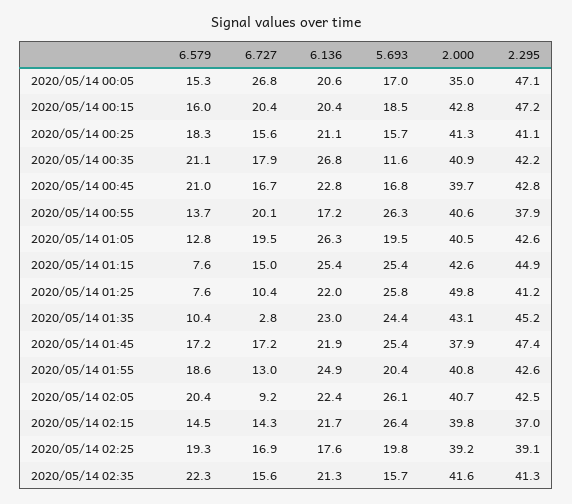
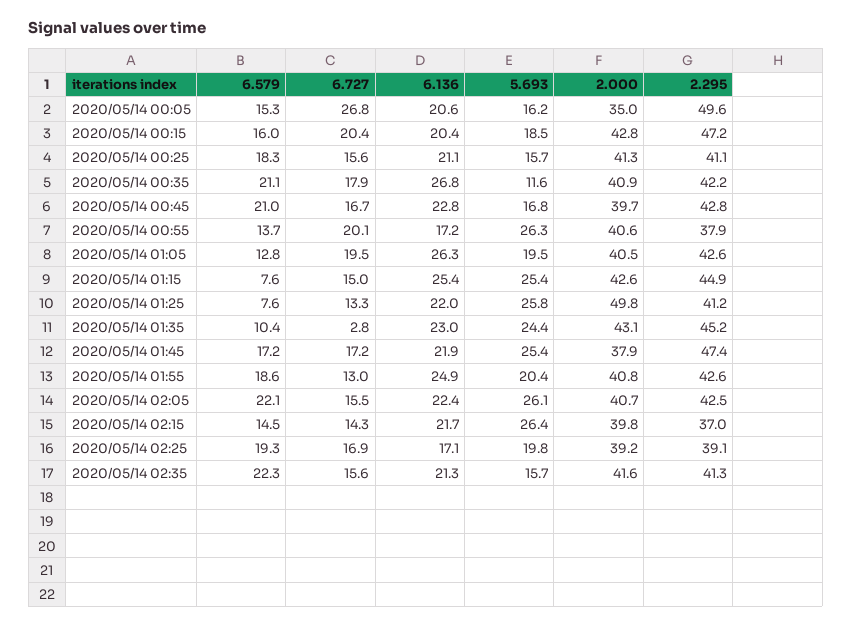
5.693, 2020/05/14 00:05: 17 -> 16.2
2.295, 2020/05/14 00:05: 47.1 -> 49.6
6.727, 2020/05/14 01:25: 10.4 -> 13.3
6.579, 2020/05/14 02:05: 20.4 -> 22.1
6.727, 2020/05/14 02:05: 9.2 -> 15.5
6.136, 2020/05/14 02:25: 17.6 -> 17.1

